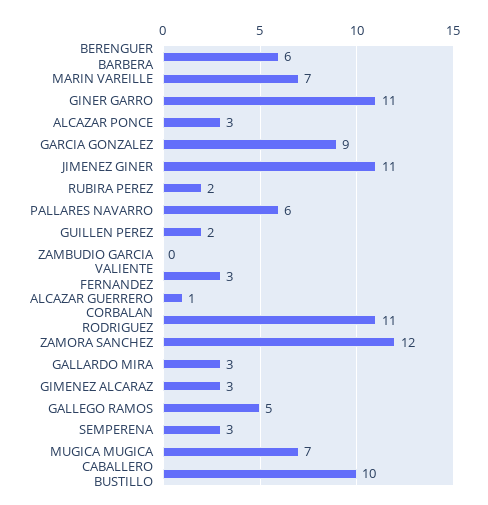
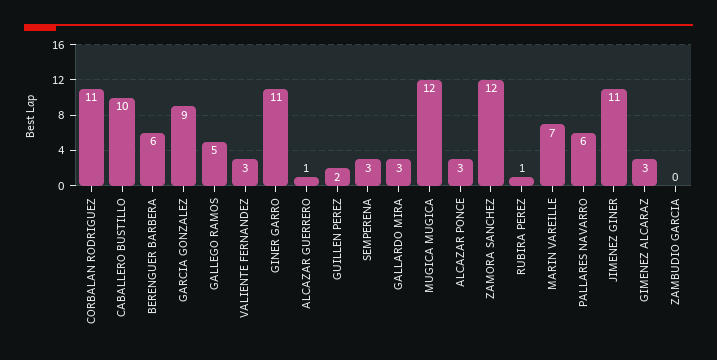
RUBIRA PEREZ: 2 -> 1
MUGICA MUGICA: 7 -> 12

